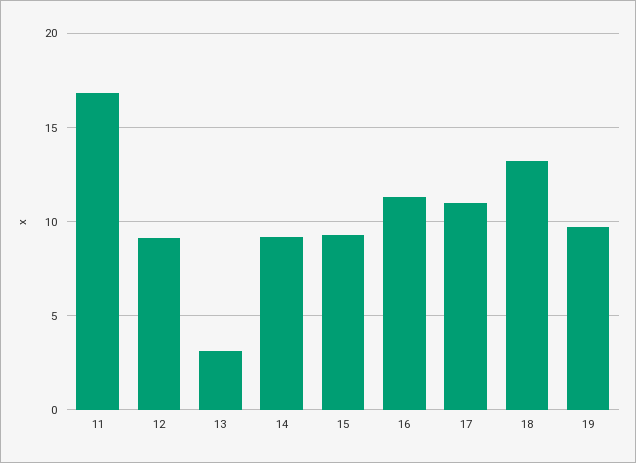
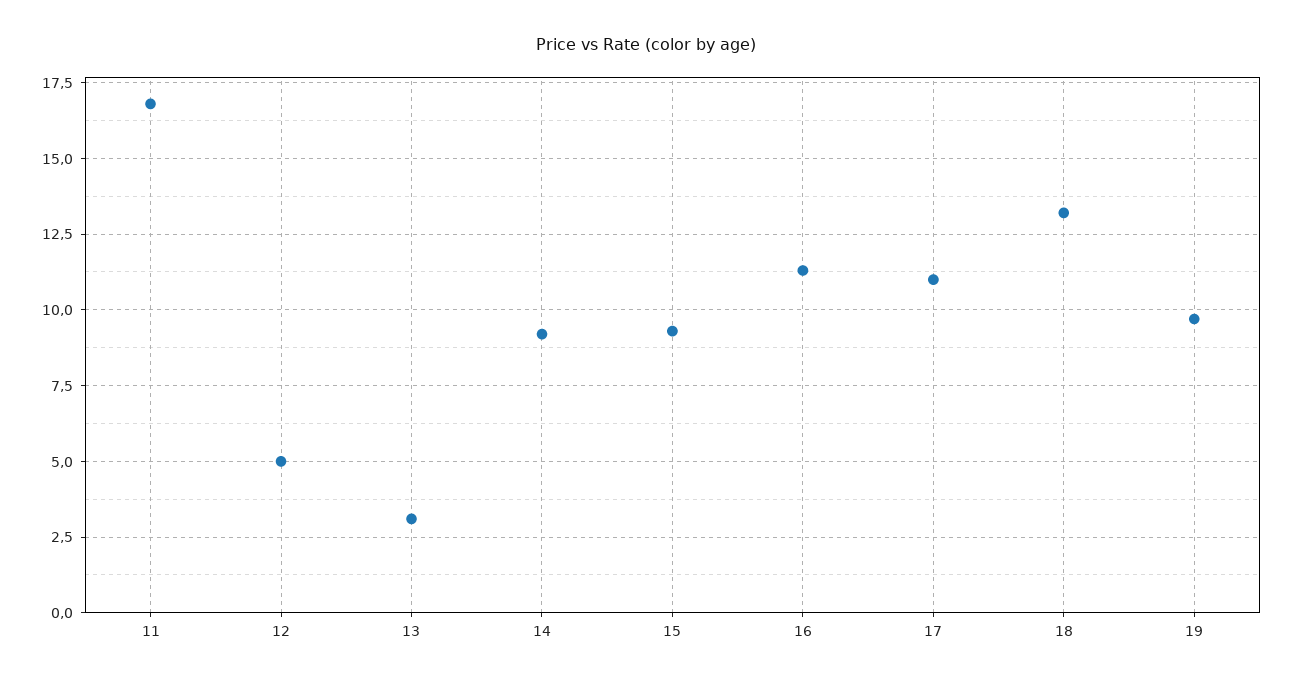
12: 9 -> 5

